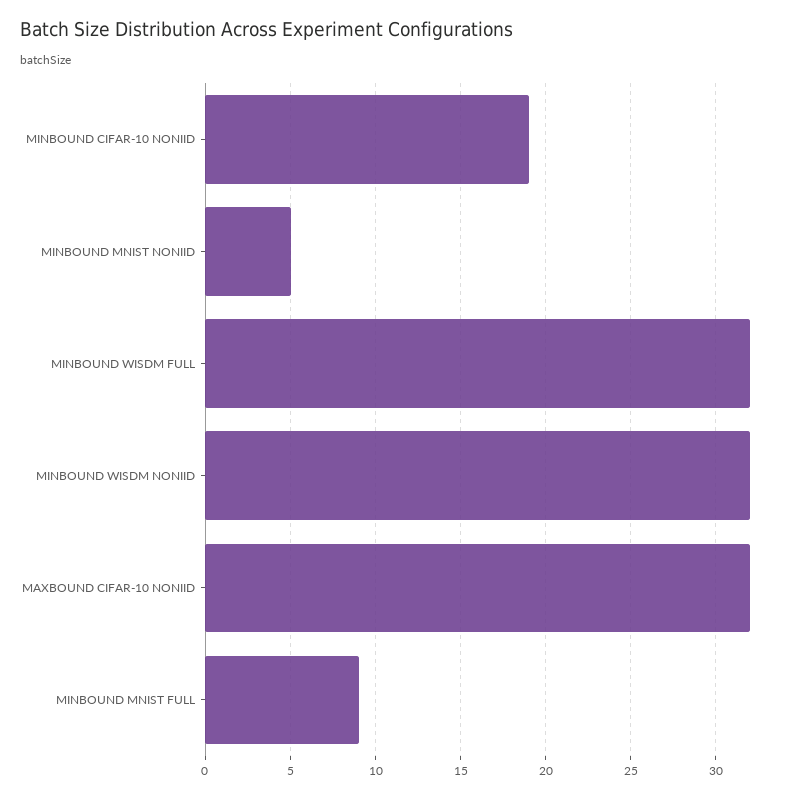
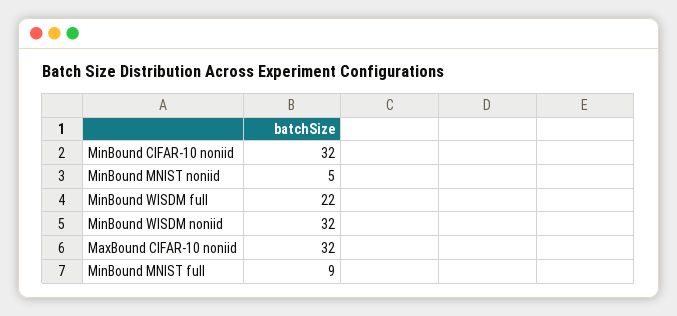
MINBOUND CIFAR-10 NONIID: 19 -> 32
MINBOUND WISDM FULL: 32 -> 22

